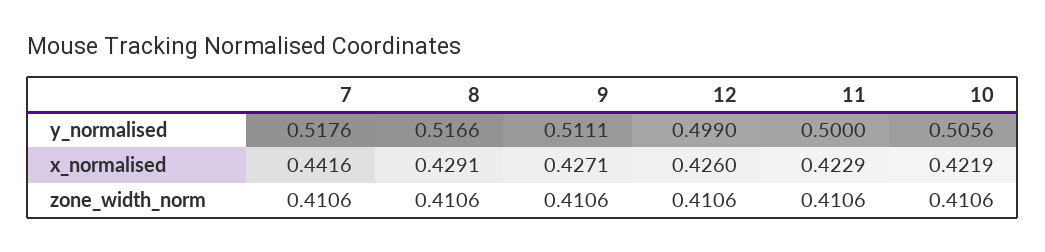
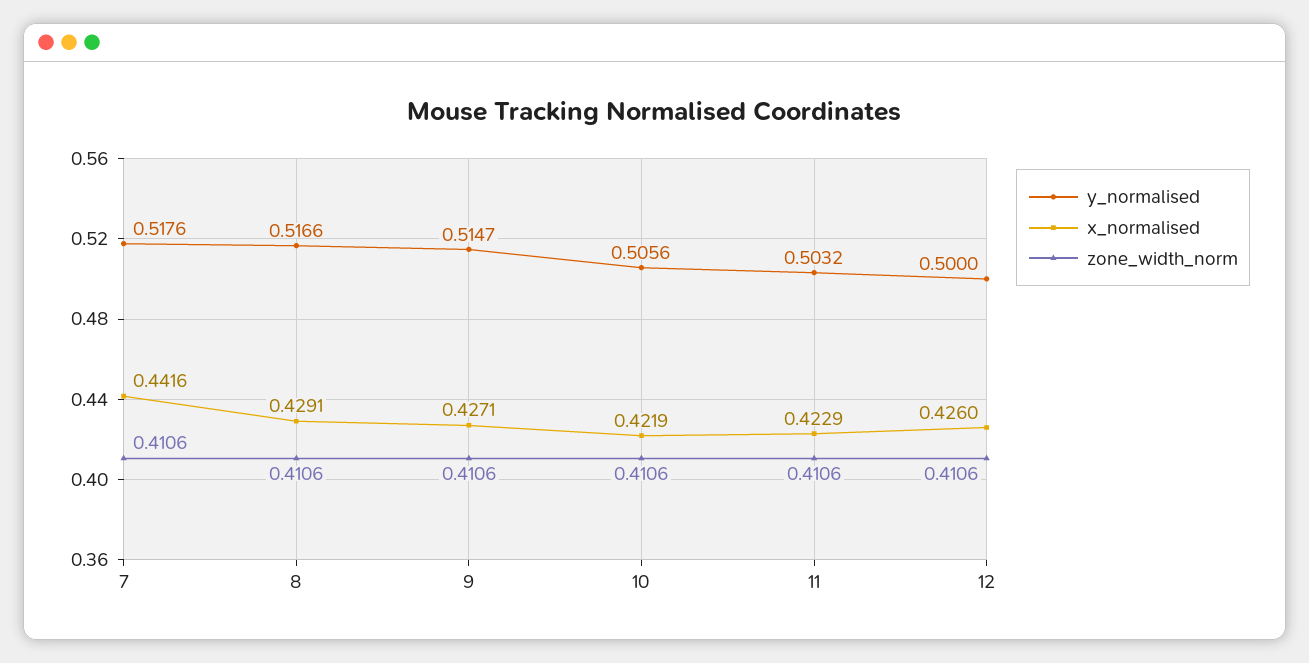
y_normalised, 9: 0.5111 -> 0.5147
y_normalised, 12: 0.499 -> 0.5
y_normalised, 11: 0.5 -> 0.5032

